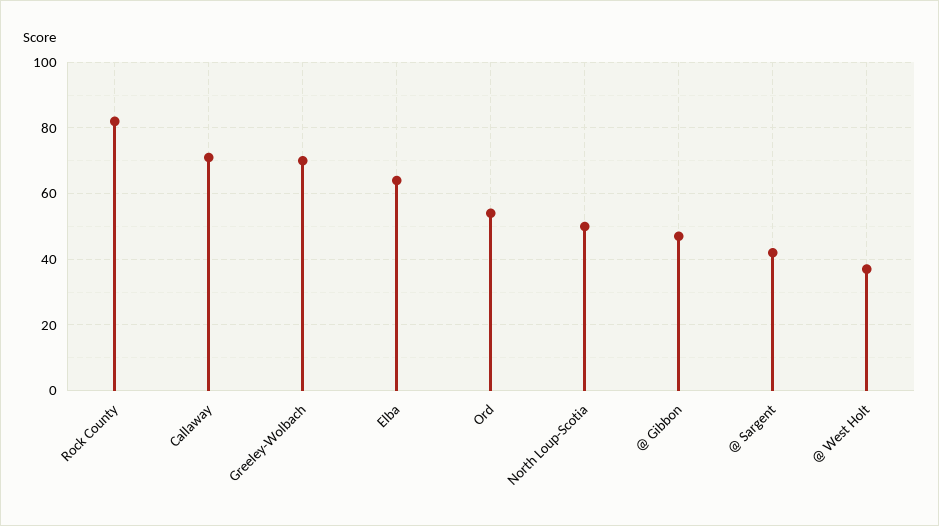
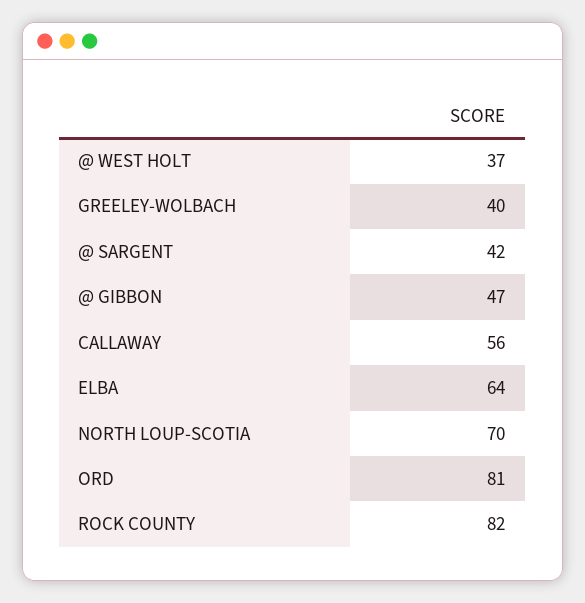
Callaway: 70 -> 56
Greeley-Wolbach: 70 -> 40
Ord: 55 -> 81
North Loup-Scotia: 50 -> 70

